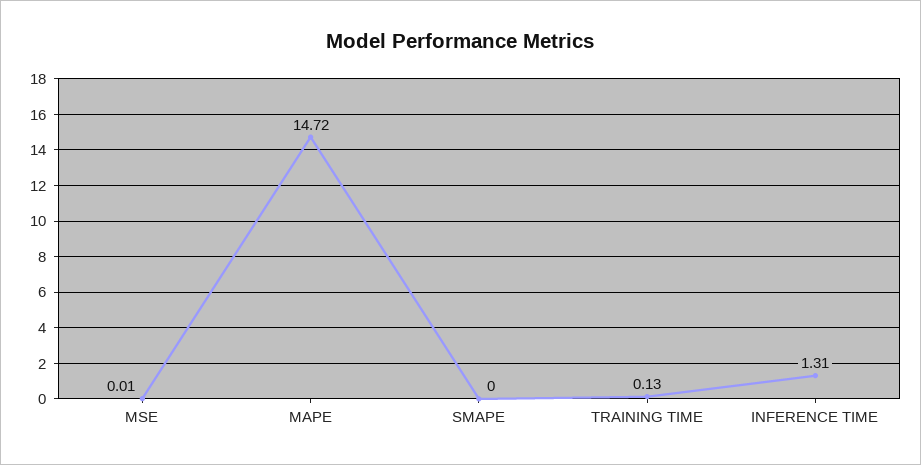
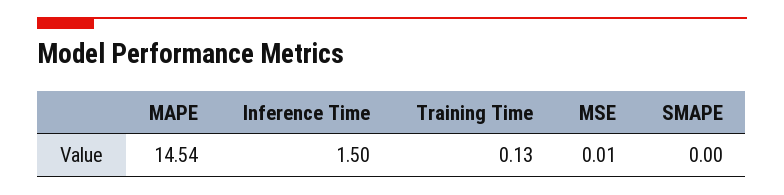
MAPE: 14.72 -> 14.54
INFERENCE TIME: 1.31 -> 1.5

